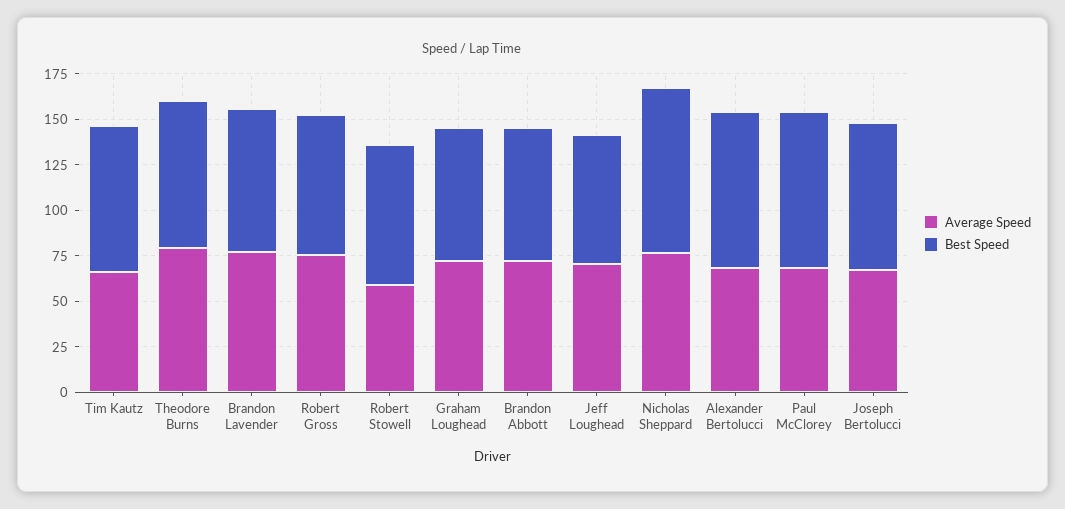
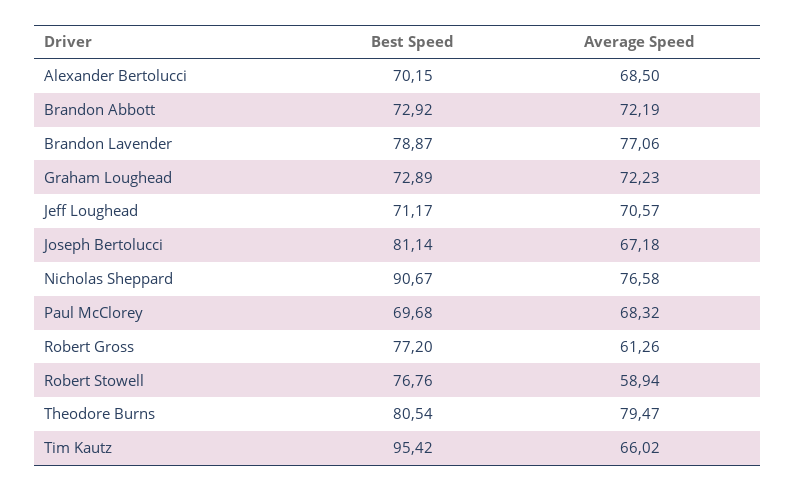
Best Speed, Tim Kautz: 80 -> 95.42
Average Speed, Robert Gross: 75 -> 61.26
Best Speed, Alexander Bertolucci: 85 -> 70.15
Best Speed, Paul McClorey: 85 -> 69.68

